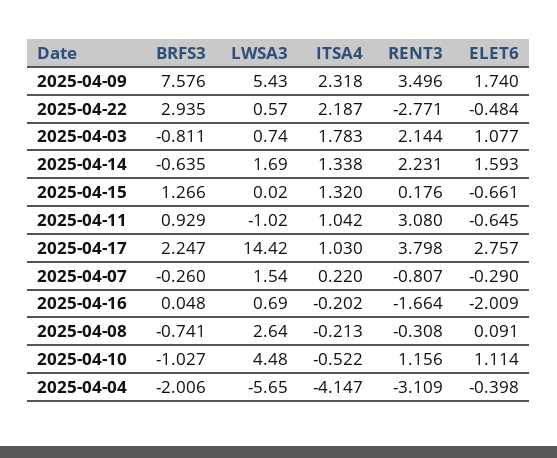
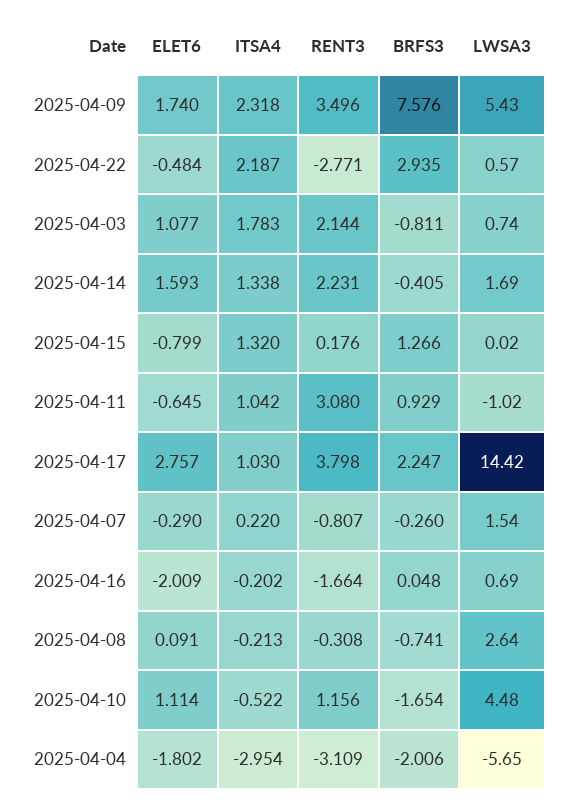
BRFS3, 2025-04-14: -0.635 -> -0.405
ELET6, 2025-04-15: -0.661 -> -0.799
BRFS3, 2025-04-10: -1.027 -> -1.654
ITSA4, 2025-04-04: -4.147 -> -2.954
ELET6, 2025-04-04: -0.398 -> -1.802

